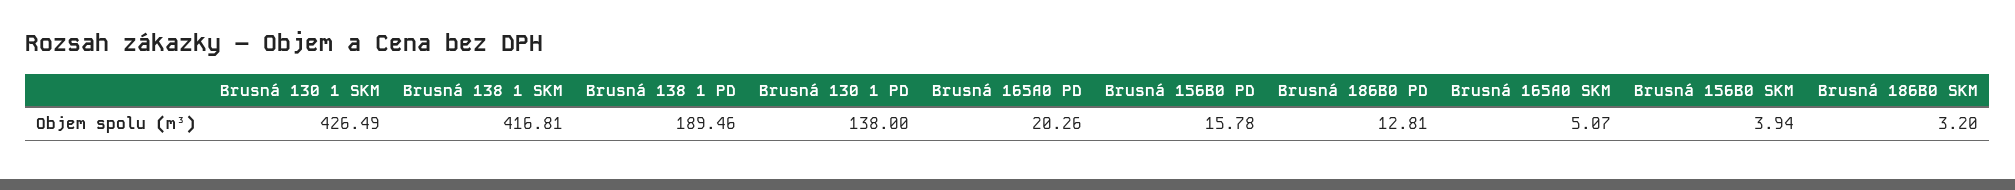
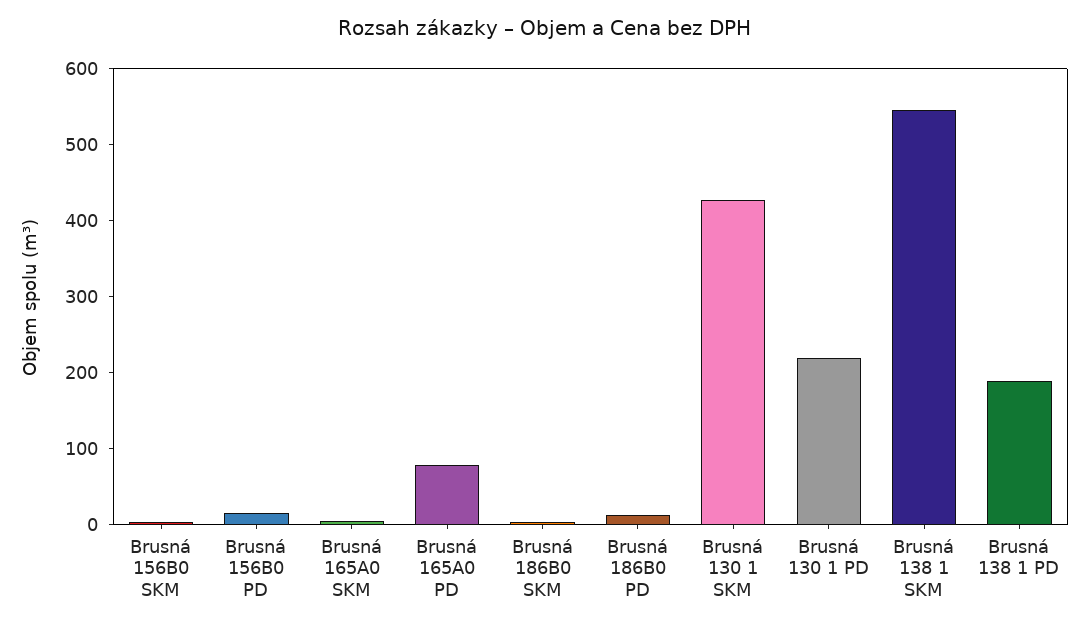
Brusná 138 1 SKM: 416.81 -> 540
Brusná 130 1 PD: 138 -> 220
Brusná 165A0 PD: 20.26 -> 80

